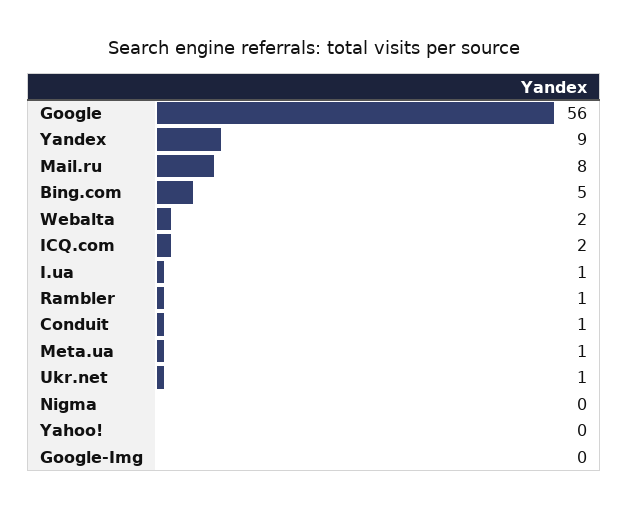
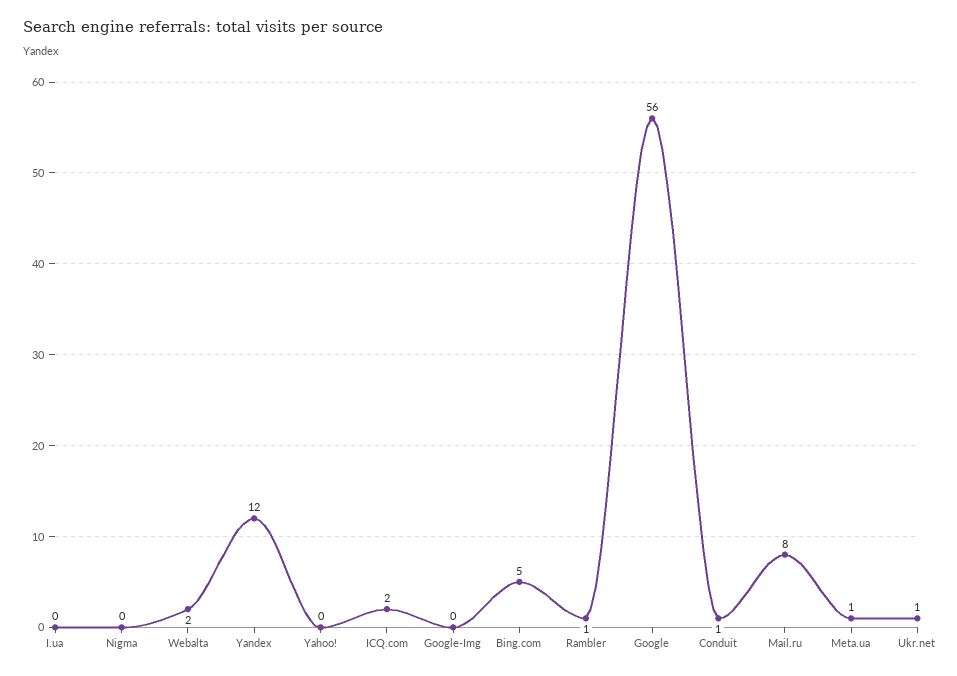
Yandex: 9 -> 12
I.ua: 1 -> 0

